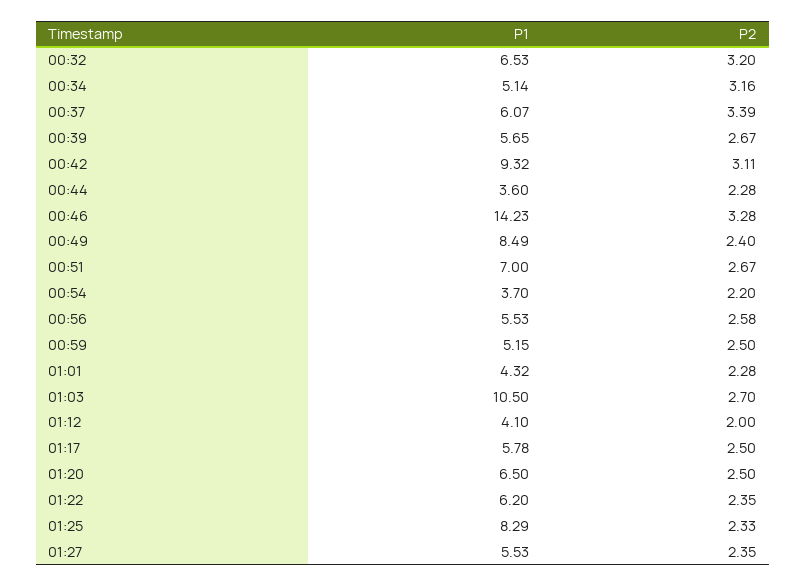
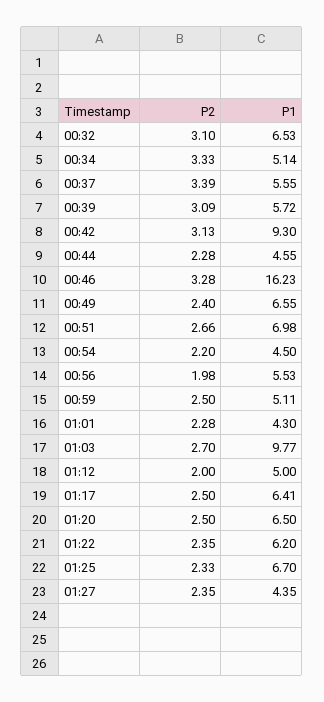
P2, 00:32: 3.2 -> 3.1
P2, 00:34: 3.16 -> 3.33
P1, 00:37: 6.07 -> 5.55
P1, 00:39: 5.65 -> 5.72
P2, 00:39: 2.67 -> 3.09
P1, 00:42: 9.32 -> 9.3
P2, 00:42: 3.11 -> 3.13
P1, 00:44: 3.6 -> 4.55
P1, 00:46: 14.23 -> 16.23
P1, 00:49: 8.49 -> 6.55
P1, 00:51: 7 -> 6.98
P2, 00:51: 2.67 -> 2.66
P1, 00:54: 3.7 -> 4.5
P2, 00:56: 2.58 -> 1.98
P1, 00:59: 5.15 -> 5.11
P1, 01:01: 4.32 -> 4.3
P1, 01:03: 10.5 -> 9.77
P1, 01:12: 4.1 -> 5
P1, 01:17: 5.78 -> 6.41
P1, 01:25: 8.29 -> 6.7
P1, 01:27: 5.53 -> 4.35

